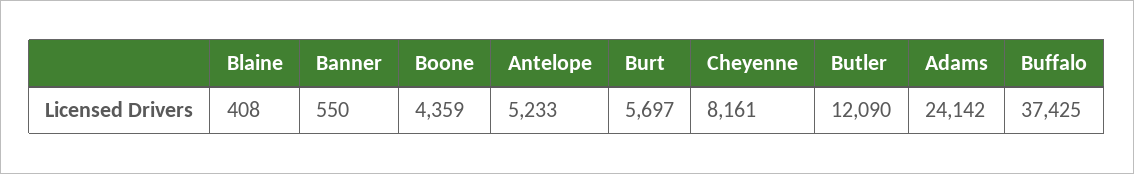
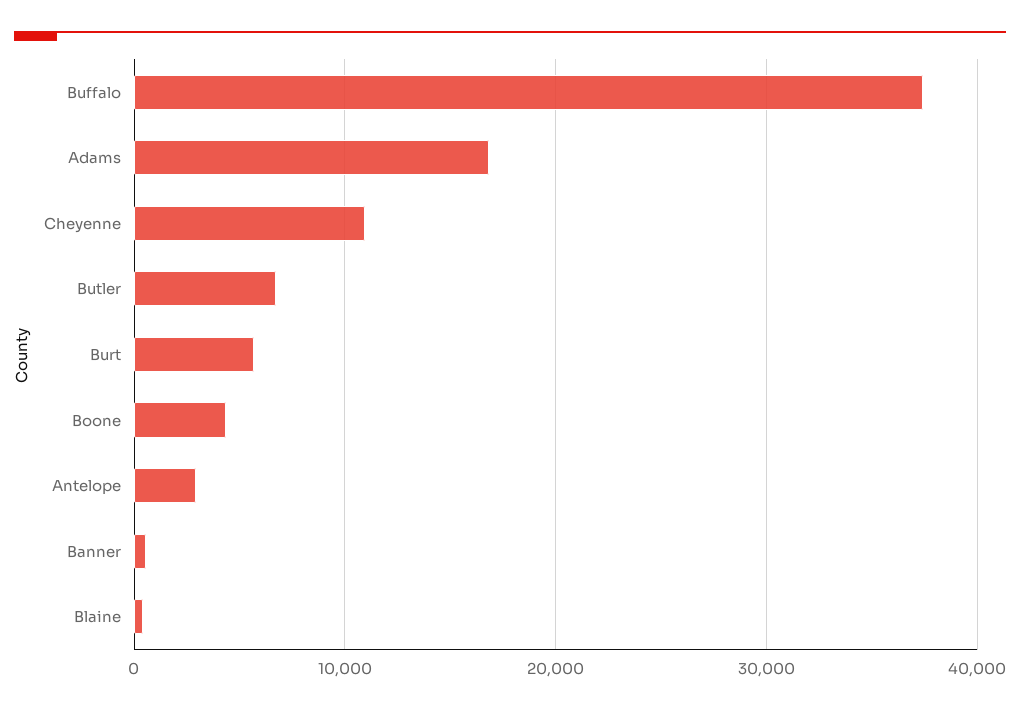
Antelope: 5233 -> 3000
Cheyenne: 8161 -> 11000
Butler: 12090 -> 7000
Adams: 24142 -> 17000

